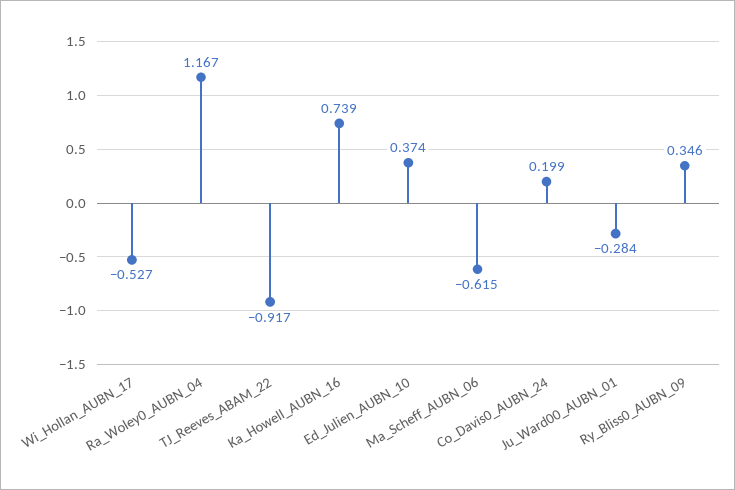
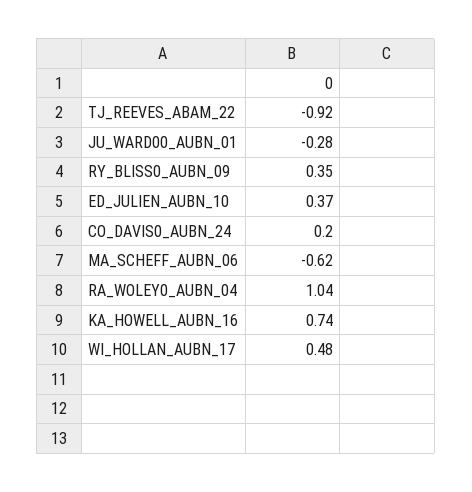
Wi_Hollan_AUBN_17: -0.527 -> 0.48
Ra_Woley0_AUBN_04: 1.167 -> 1.04

